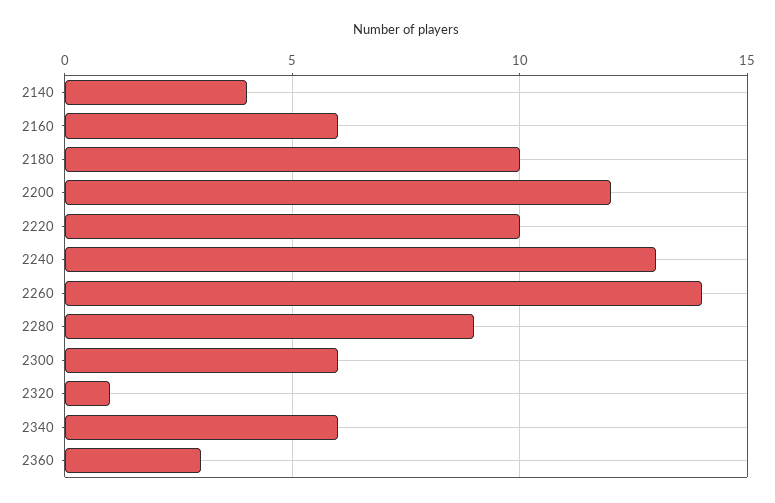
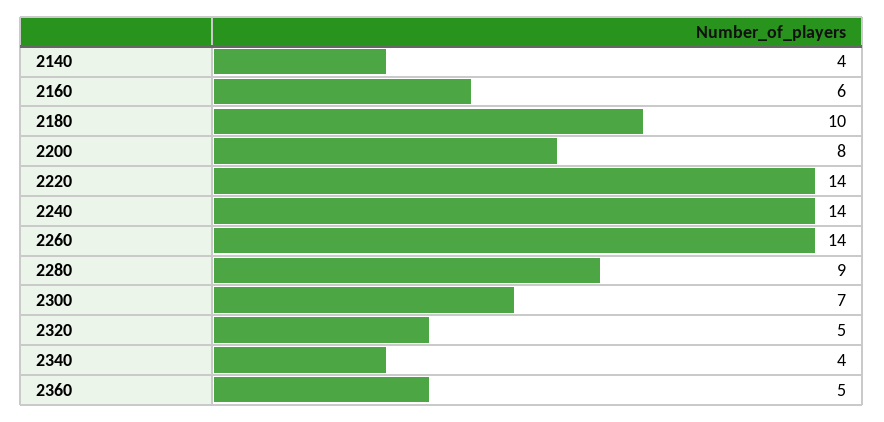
2200: 12 -> 8
2220: 10 -> 14
2240: 13 -> 14
2300: 6 -> 7
2320: 1 -> 5
2340: 6 -> 4
2360: 3 -> 5

